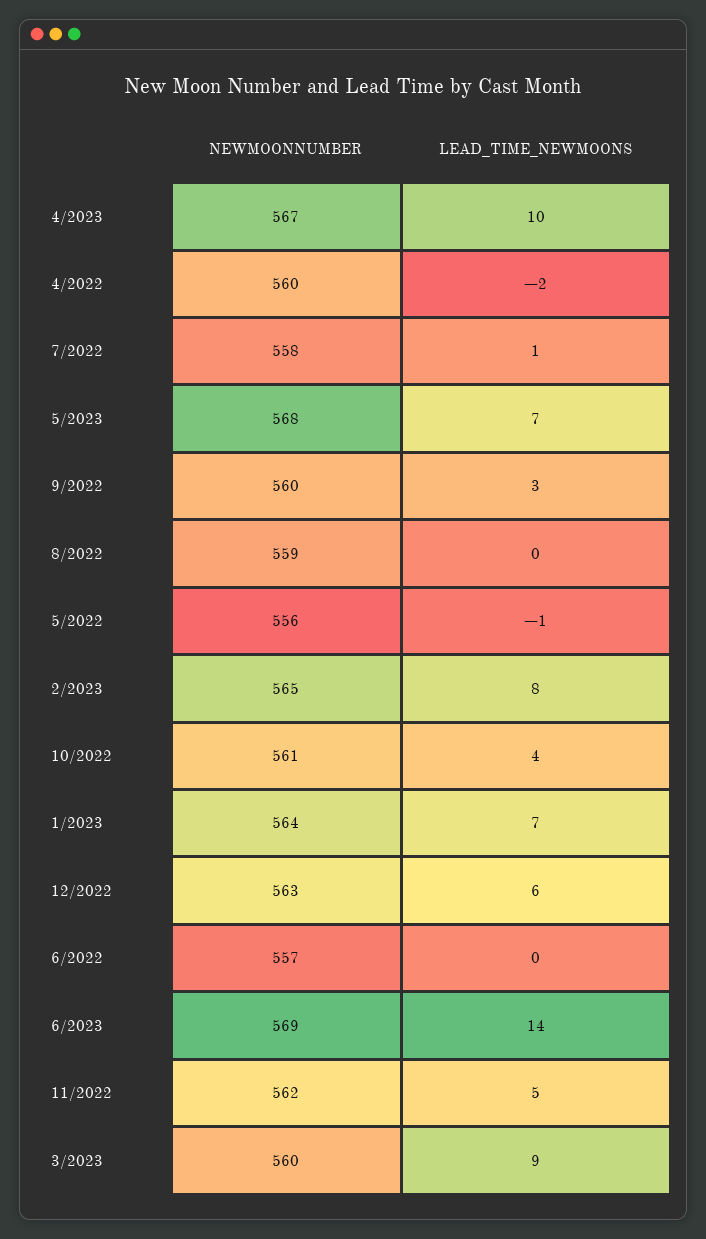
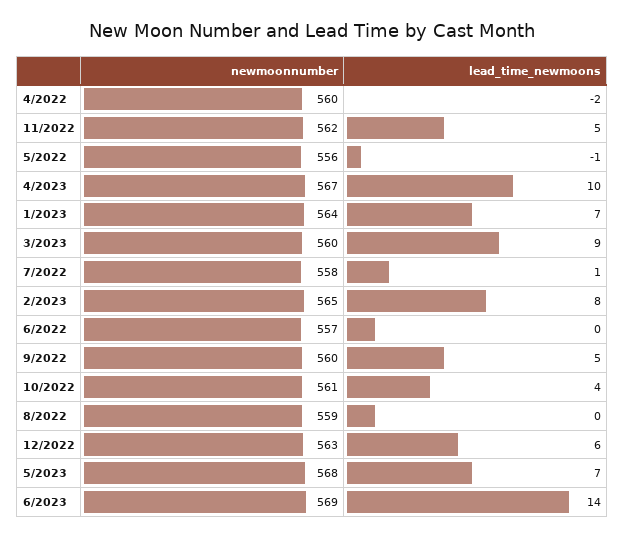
LEAD_TIME_NEWMOONS, 9/2022: 3 -> 5

